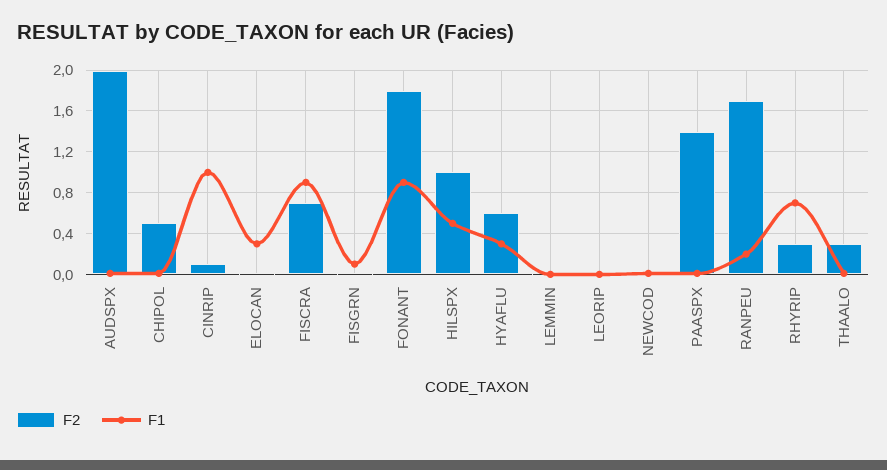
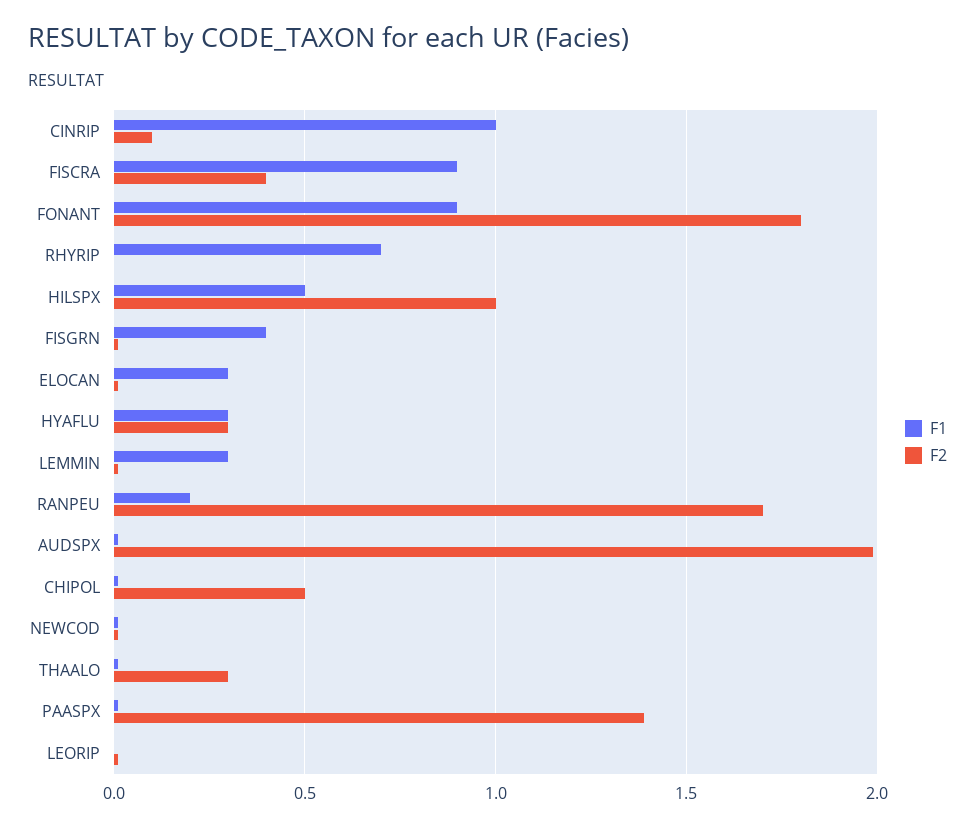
F2, FISCRA: 0.7 -> 0.4
F1, FISGRN: 0.1 -> 0.4
F2, HYAFLU: 0.6 -> 0.3
F1, LEMMIN: 0 -> 0.3
F2, RHYRIP: 0.3 -> 0

